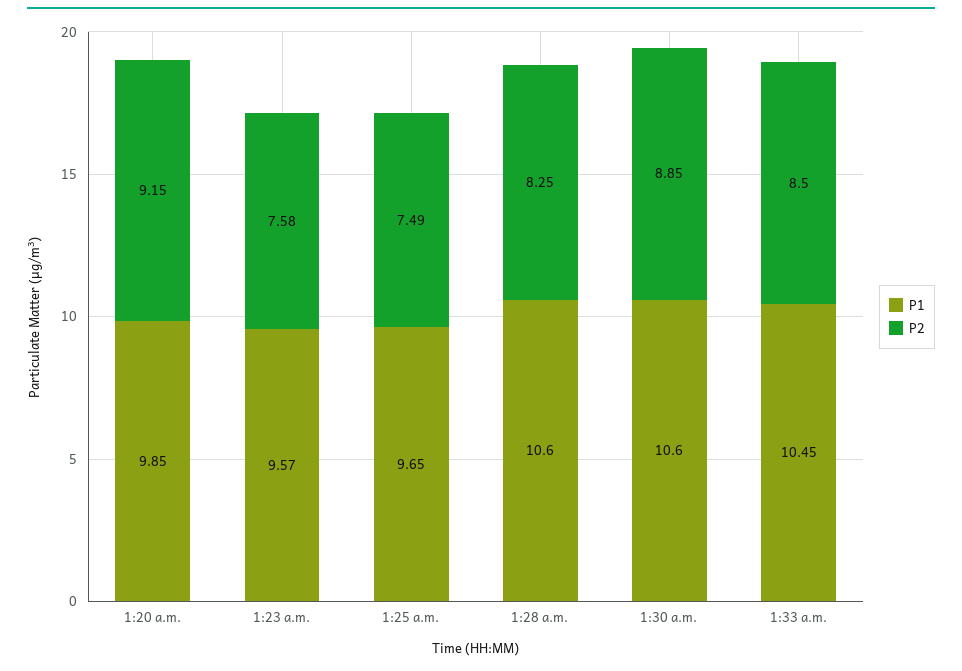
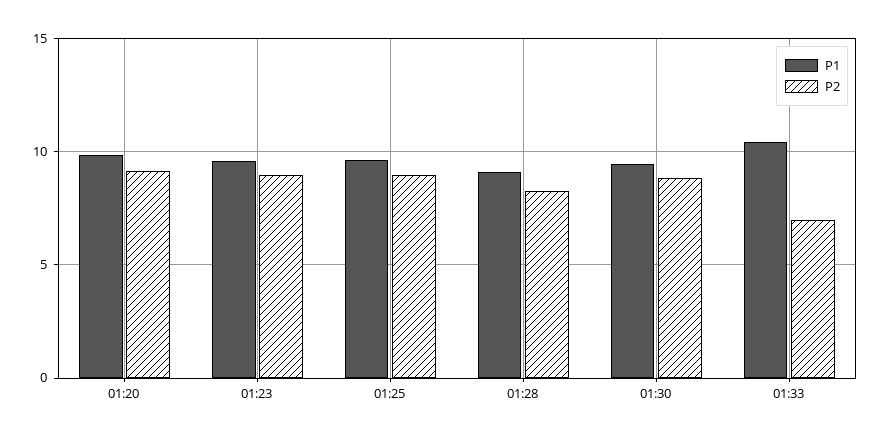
P2, 1:23 a.m.: 7.58 -> 9
P2, 1:25 a.m.: 7.49 -> 9
P1, 1:28 a.m.: 10.6 -> 9
P1, 1:30 a.m.: 10.6 -> 9.5
P2, 1:33 a.m.: 8.5 -> 7

